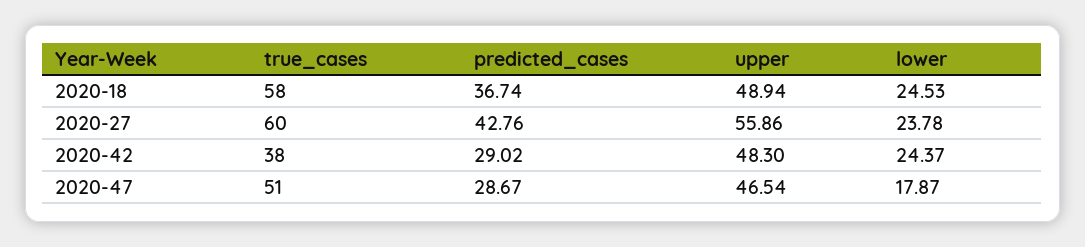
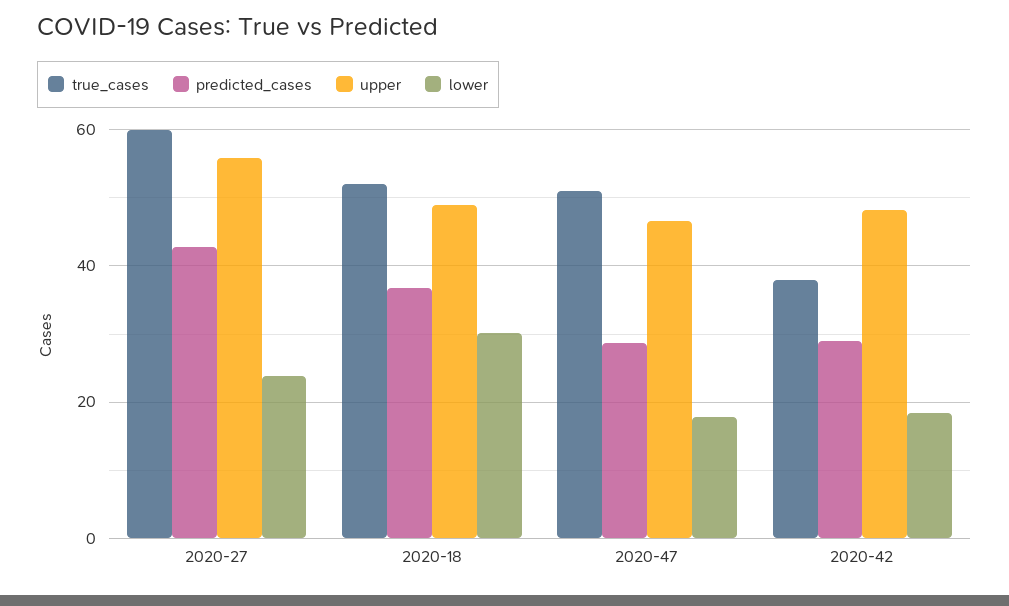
true_cases, 2020-18: 58 -> 52
lower, 2020-18: 24.53 -> 30
lower, 2020-42: 24.37 -> 18

